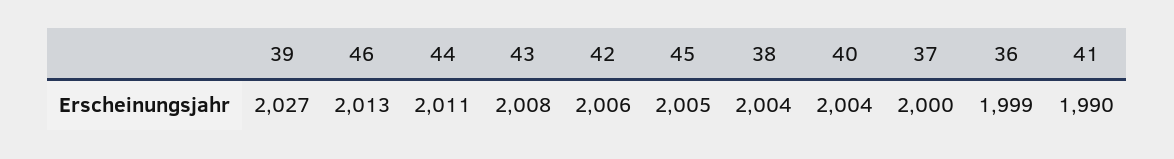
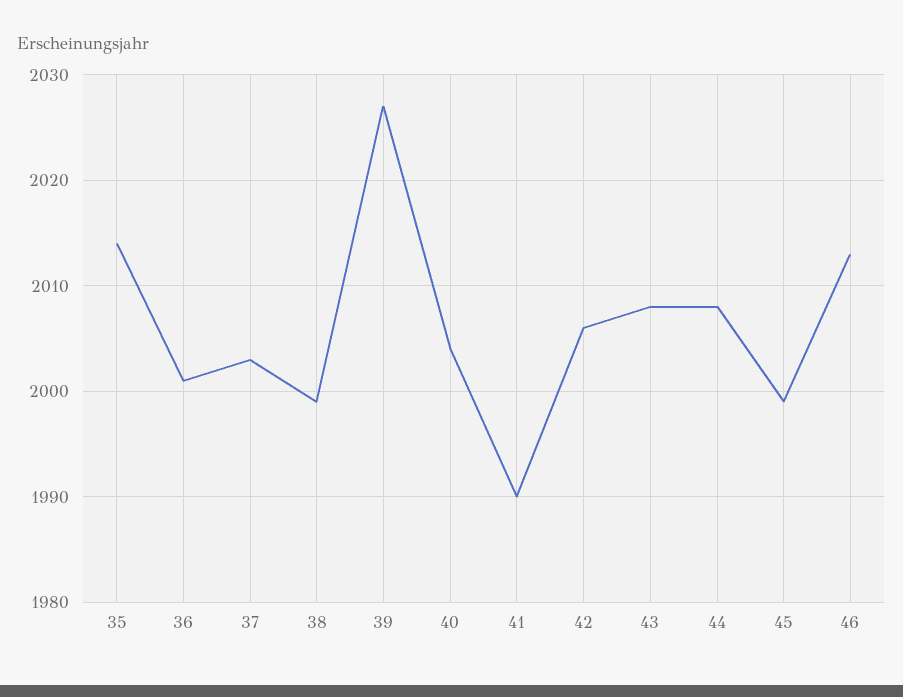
44: 2011 -> 2008
45: 2005 -> 1999
38: 2004 -> 1999
37: 2000 -> 2003
36: 1999 -> 2001
35: none -> 2014

